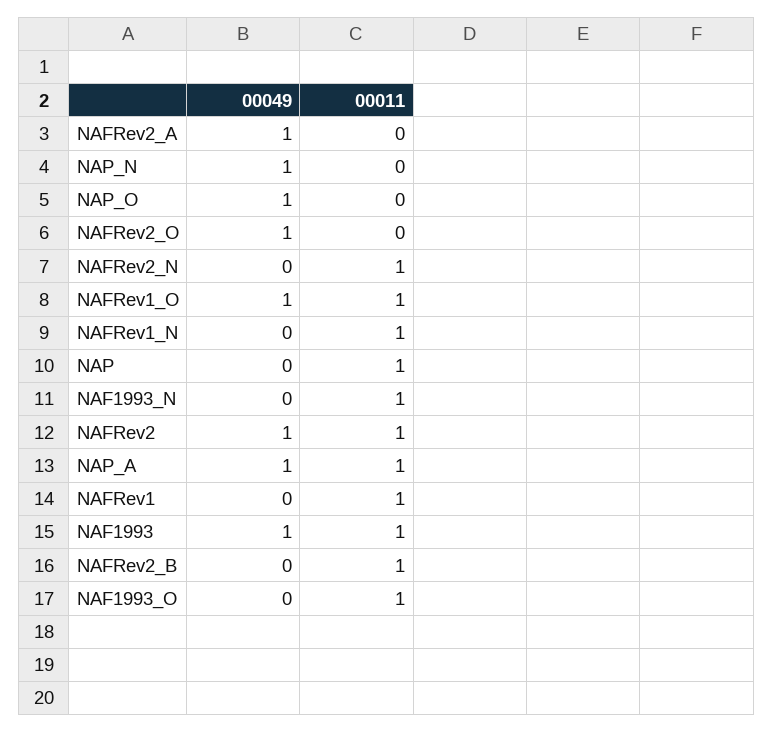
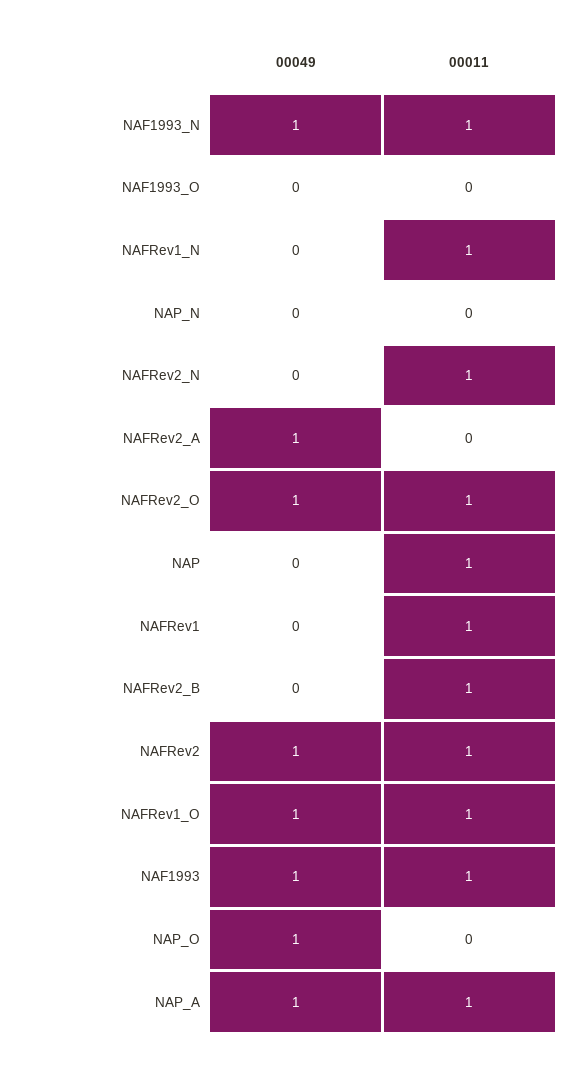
00049, NAP_N: 1 -> 0
00011, NAFRev2_O: 0 -> 1
00049, NAF1993_N: 0 -> 1
00011, NAF1993_O: 1 -> 0

